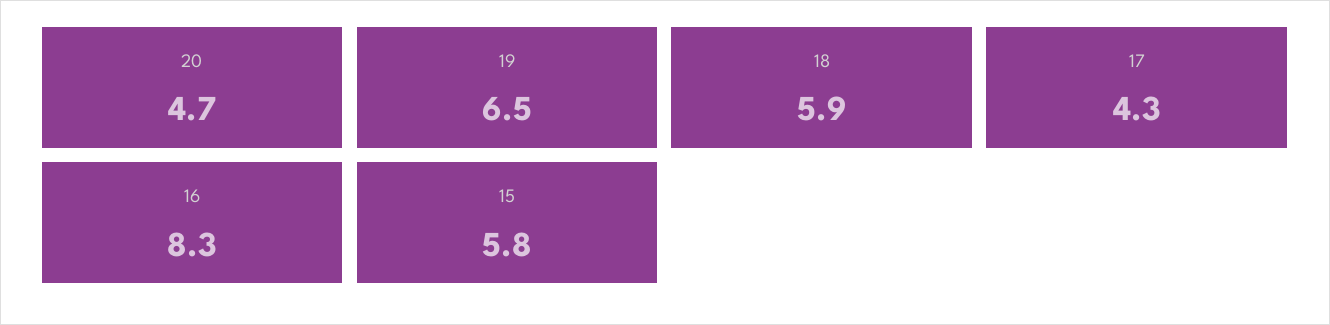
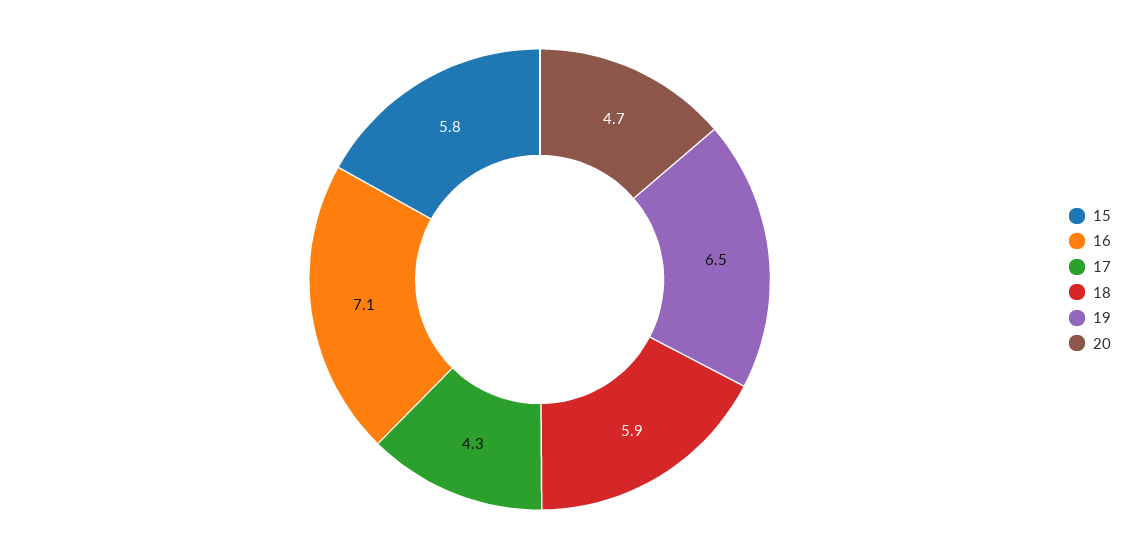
16: 8.3 -> 7.1

